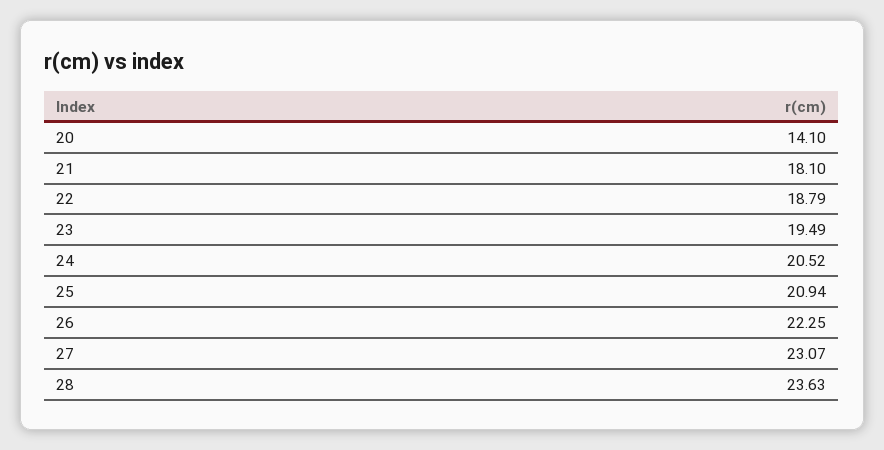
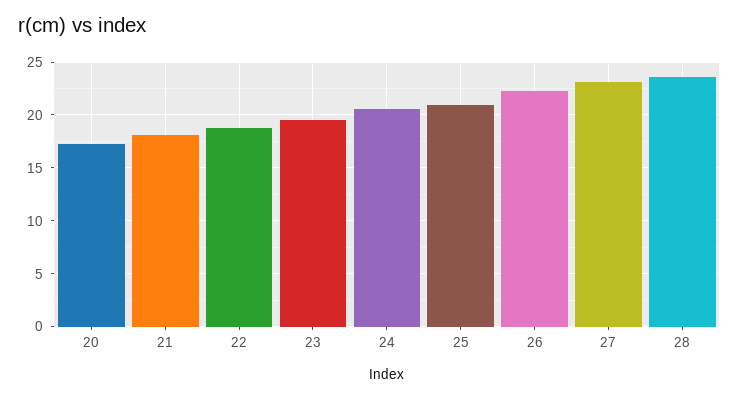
20: 14.1 -> 17

